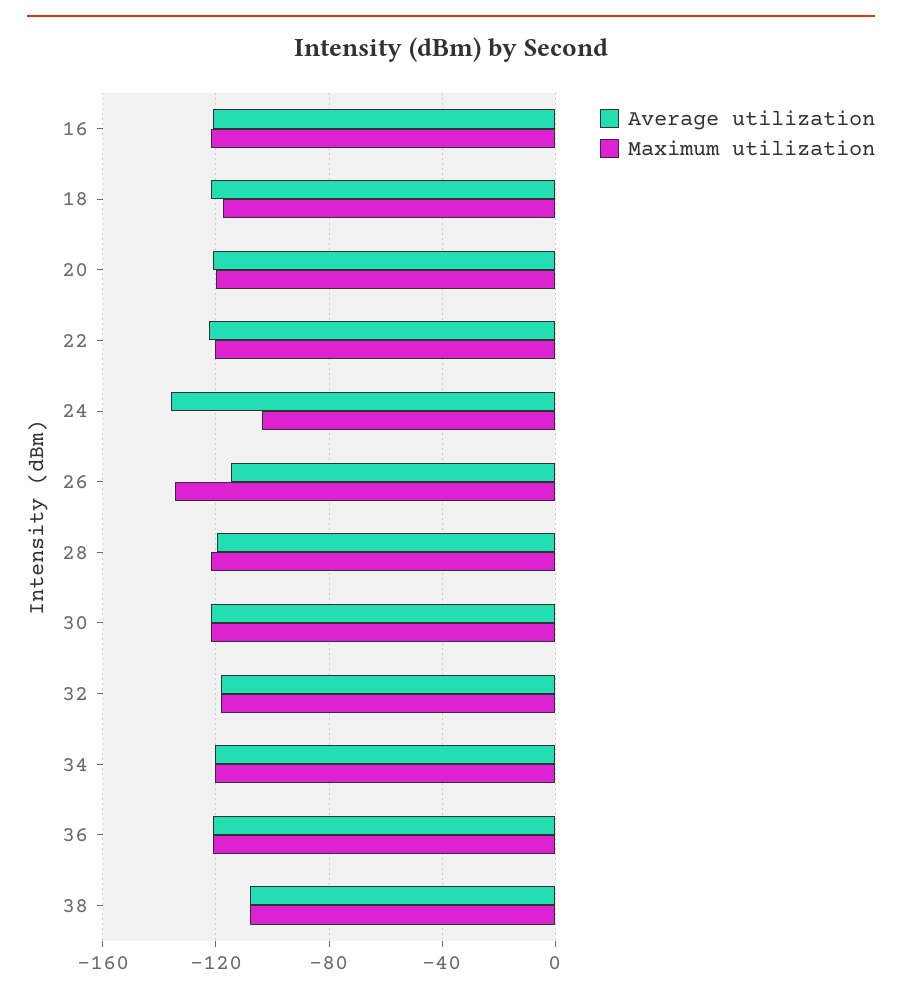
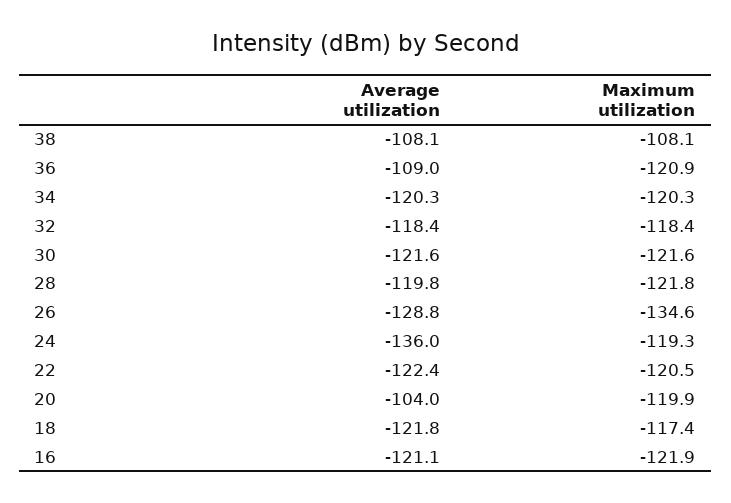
Average utilization, 20: -120 -> -104
Maximum utilization, 24: -105 -> -119.3
Average utilization, 26: -115 -> -128.8
Average utilization, 36: -120 -> -109

